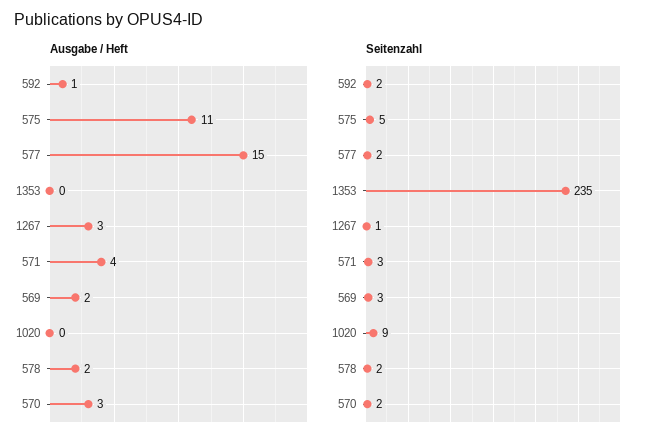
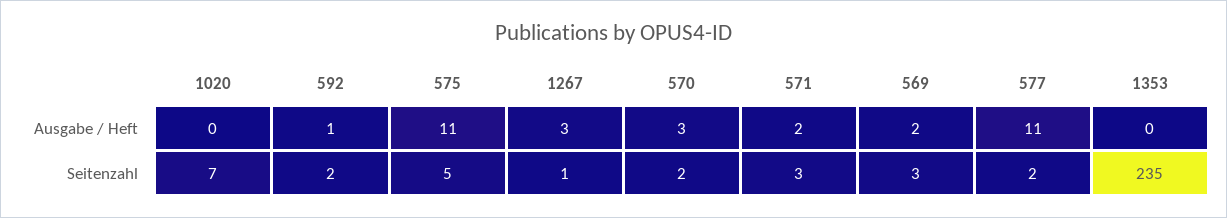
Ausgabe / Heft, 577: 15 -> 11
Ausgabe / Heft, 571: 4 -> 2
Ausgabe / Heft, 578: 2 -> none
Seitenzahl, 1020: 9 -> 7
Seitenzahl, 578: 2 -> none

